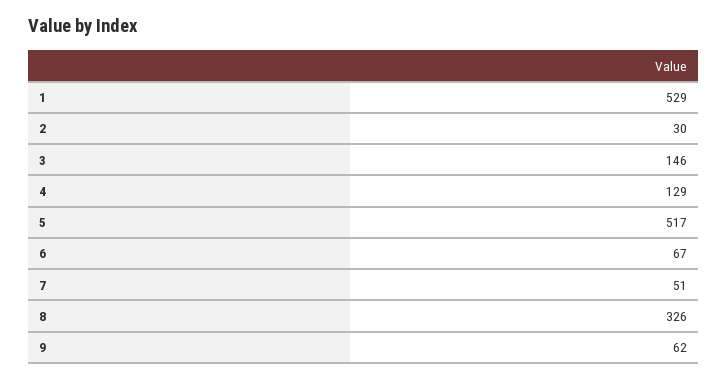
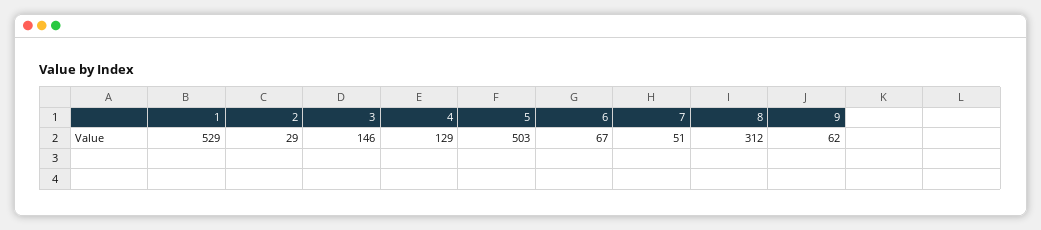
2: 30 -> 29
5: 517 -> 503
8: 326 -> 312

